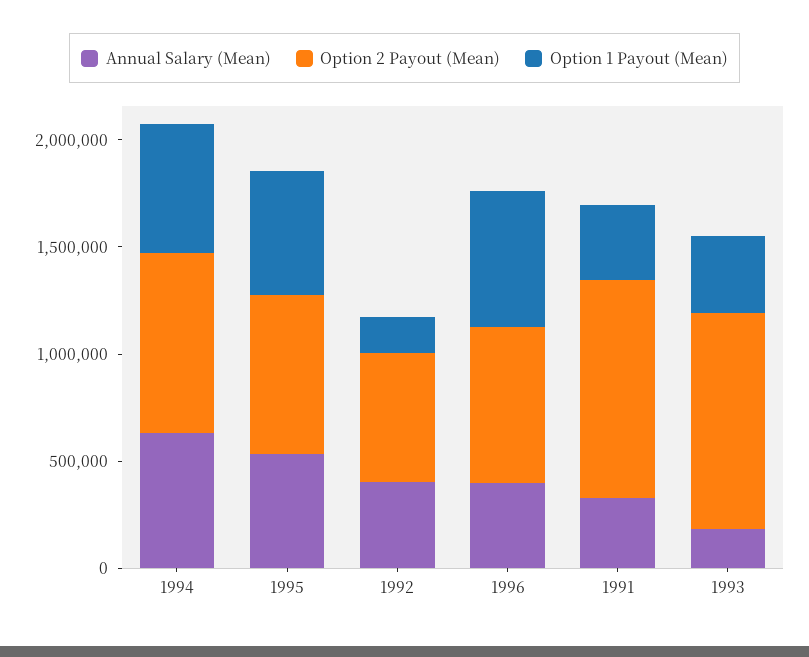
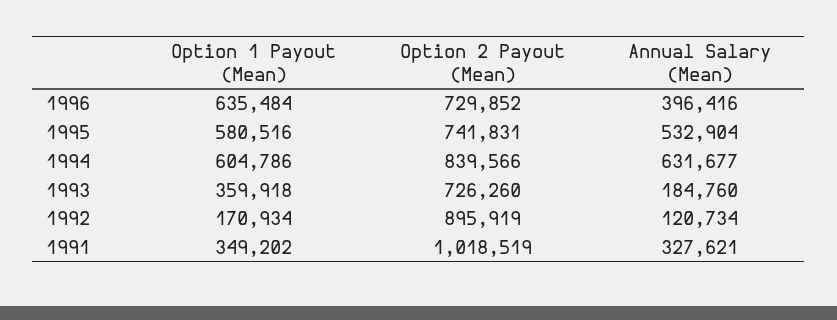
Annual Salary (Mean), 1992: 400000 -> 120734
Option 2 Payout (Mean), 1992: 600000 -> 895919
Option 2 Payout (Mean), 1993: 1000000 -> 726260

